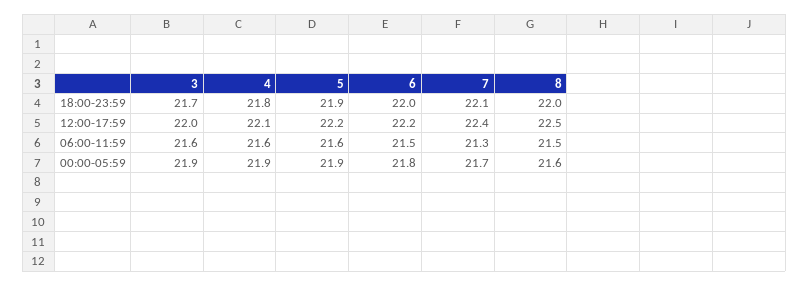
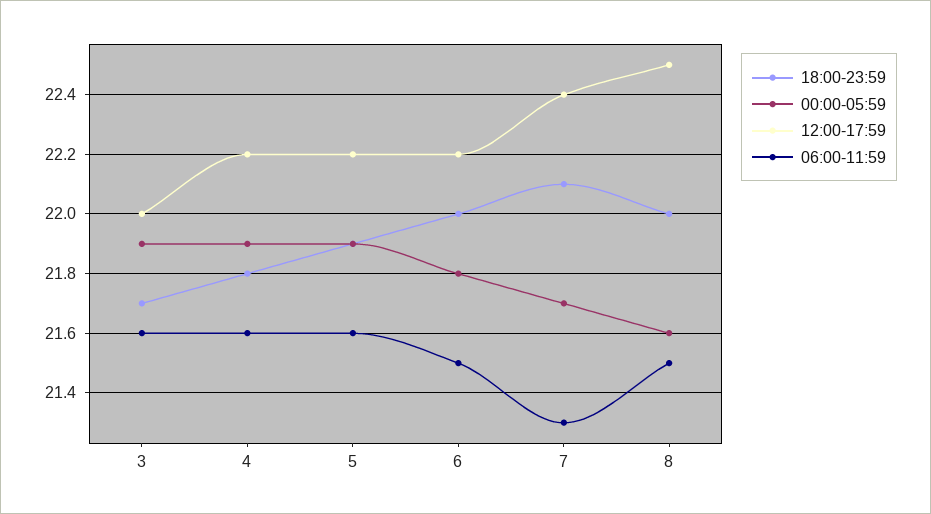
12:00-17:59, 4: 22.1 -> 22.2

